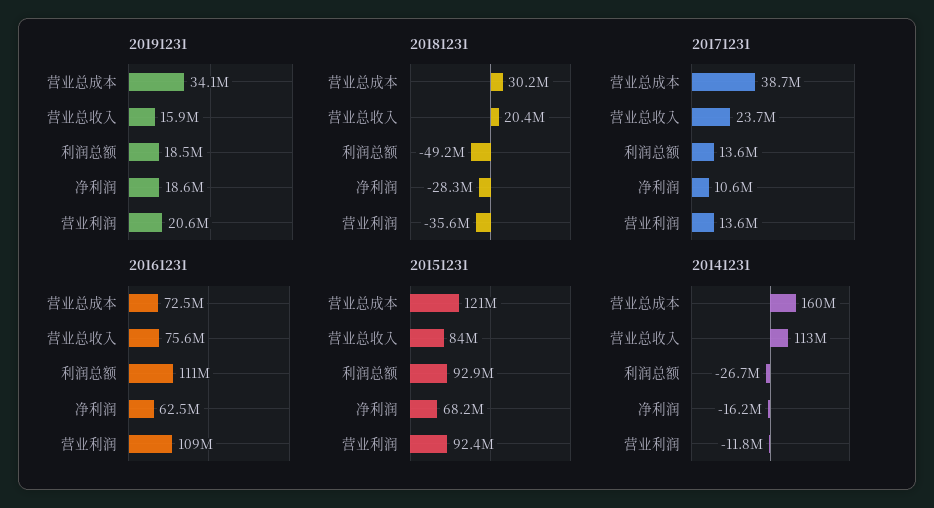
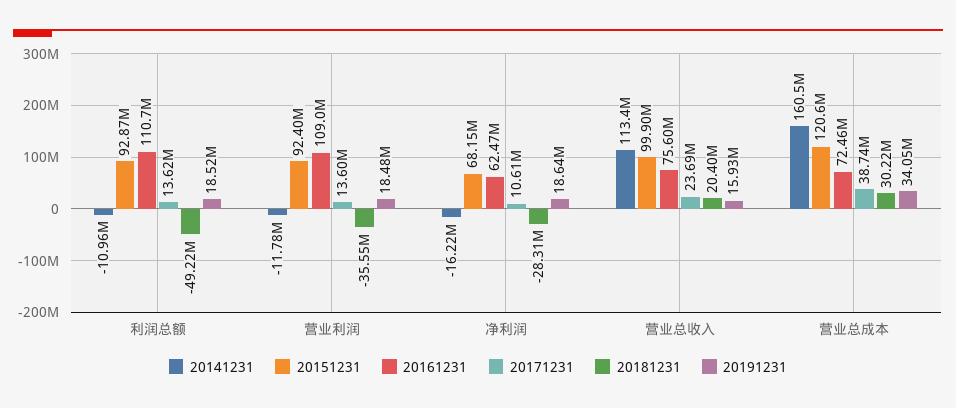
20191231, 营业利润: 20600000 -> 18480000
20151231, 营业总收入: 84000000 -> 99900000
20141231, 利润总额: -26700000 -> -10960000

